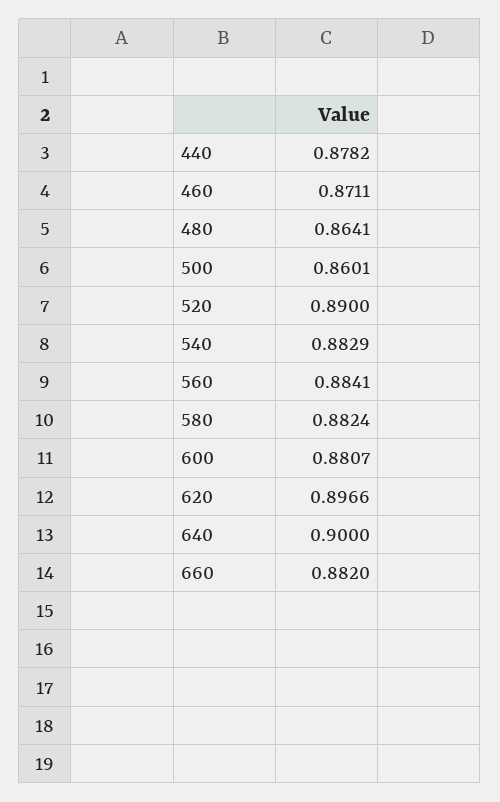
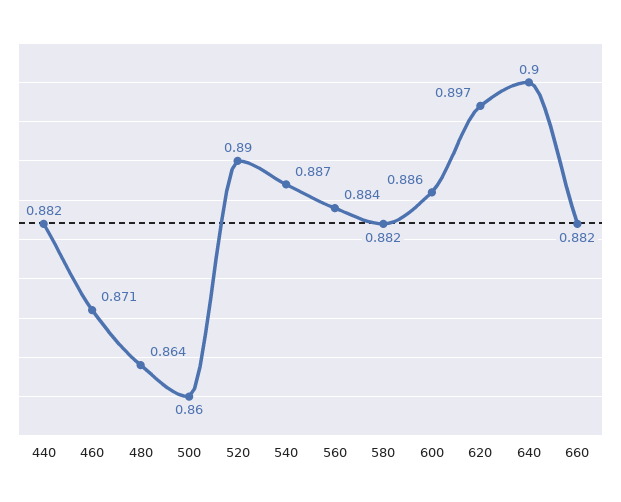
440: 0.8782 -> 0.882
540: 0.8829 -> 0.887
600: 0.8807 -> 0.886

